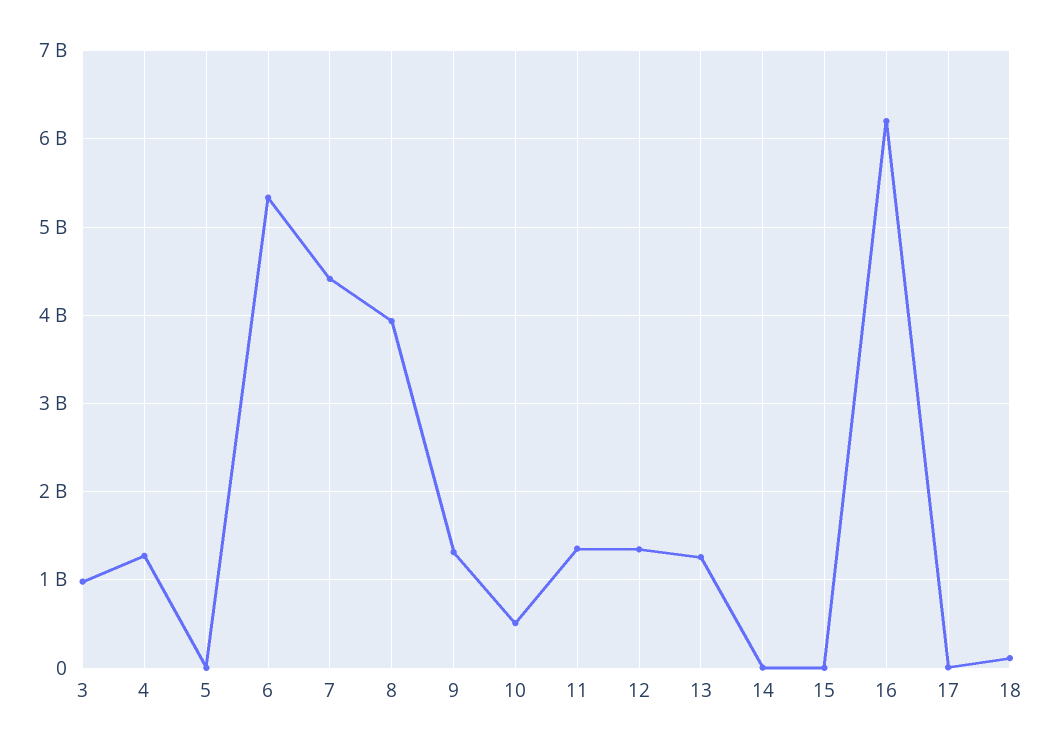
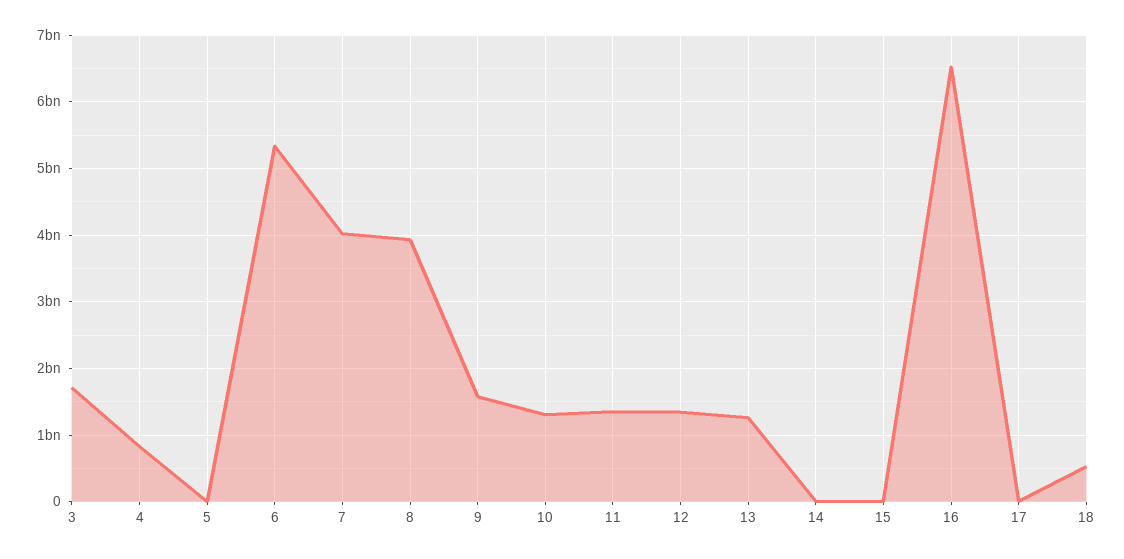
3: 1000000000 -> 1700000000
4: 1300000000 -> 800000000
7: 4400000000 -> 4000000000
9: 1300000000 -> 1600000000
10: 500000000 -> 1300000000
16: 6200000000 -> 6500000000
18: 100000000 -> 500000000

